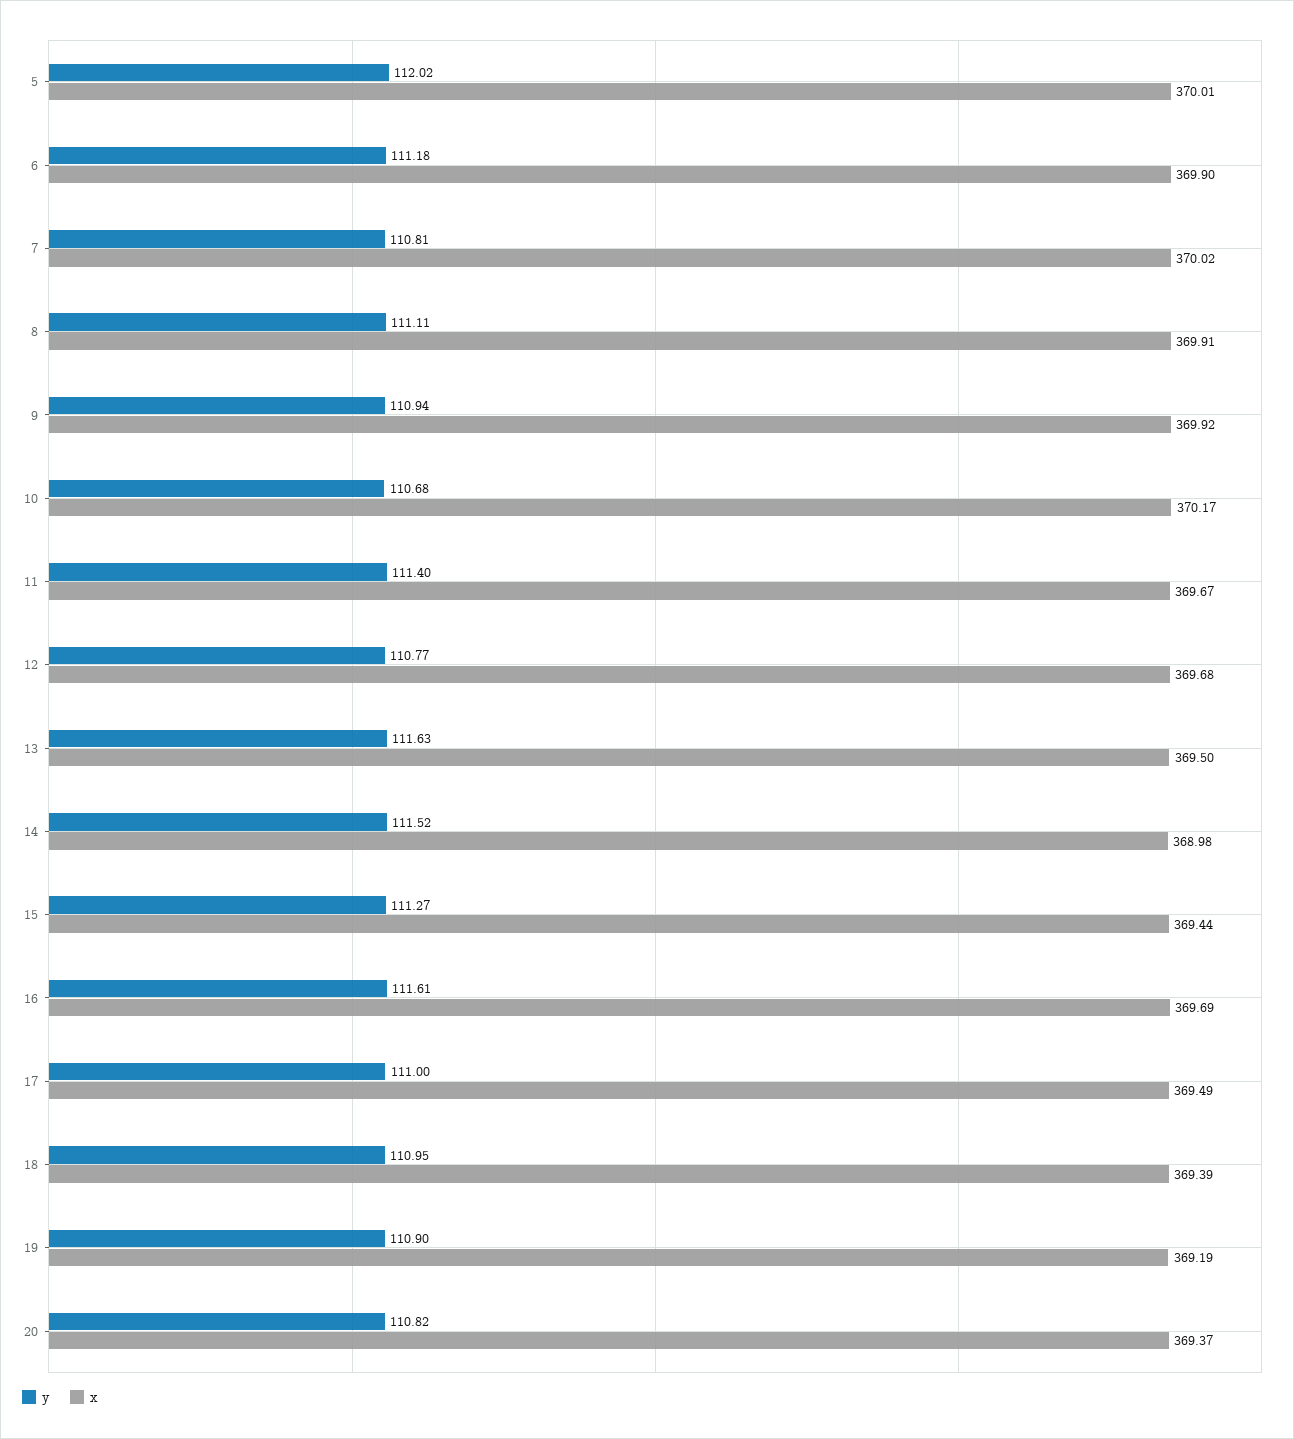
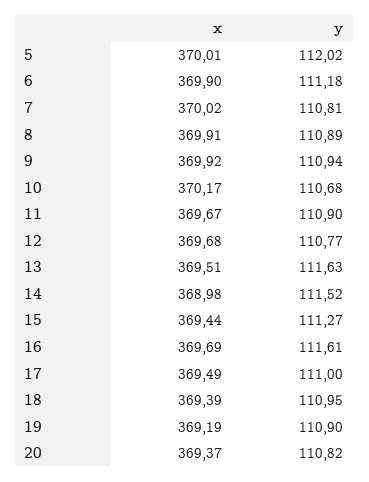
y, 8: 111.11 -> 110.89
y, 11: 111.4 -> 110.9
x, 13: 369.5 -> 369.51

